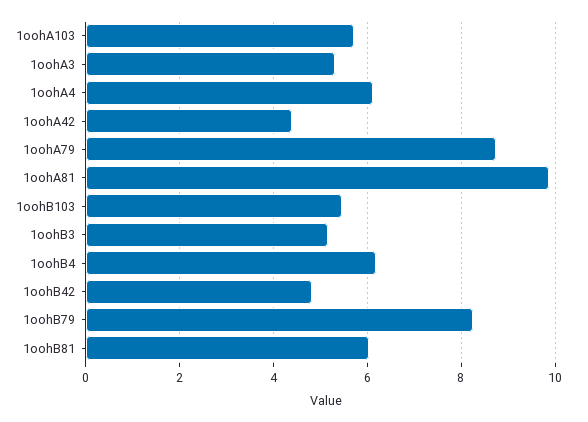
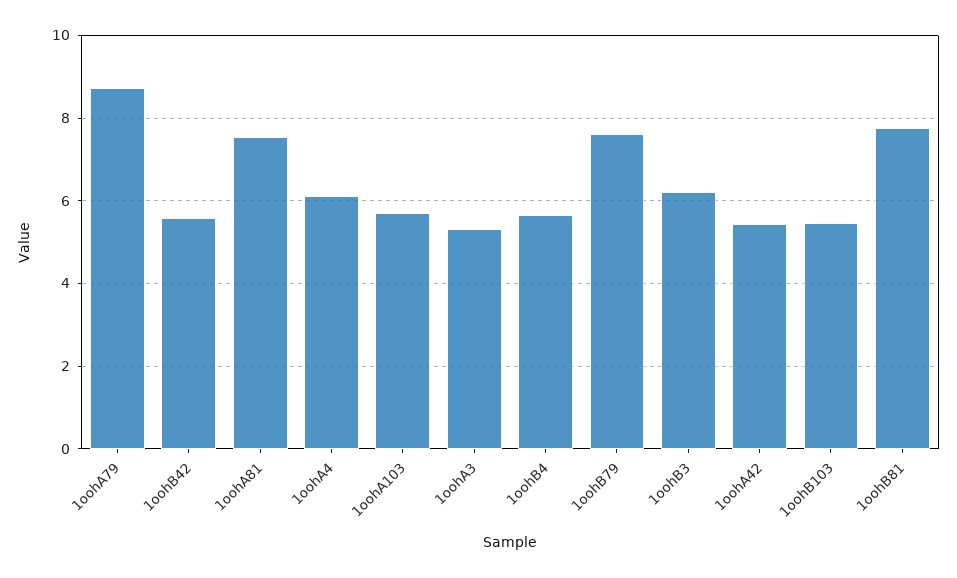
1oohA42: 4.4 -> 5.4
1oohA81: 9.8 -> 7.6
1oohB3: 5.2 -> 6.2
1oohB4: 6.2 -> 5.6
1oohB42: 4.8 -> 5.6
1oohB79: 8.2 -> 7.6
1oohB81: 6 -> 7.8

